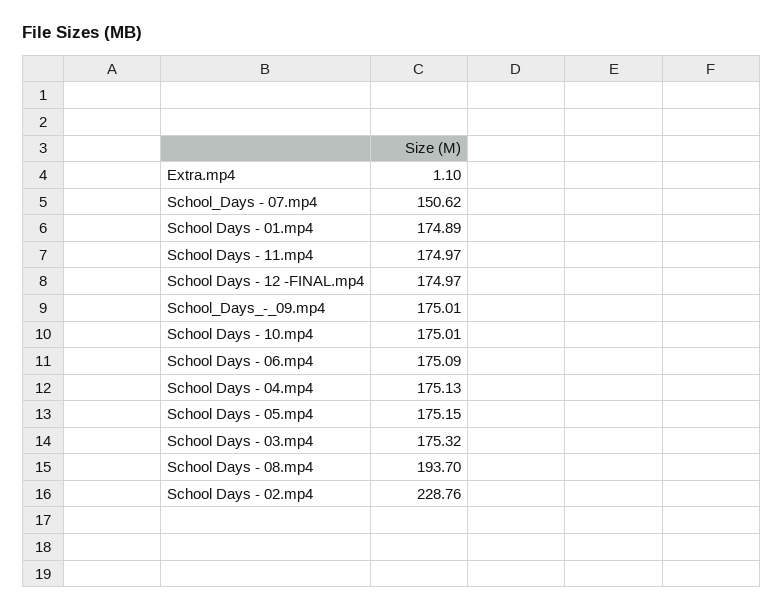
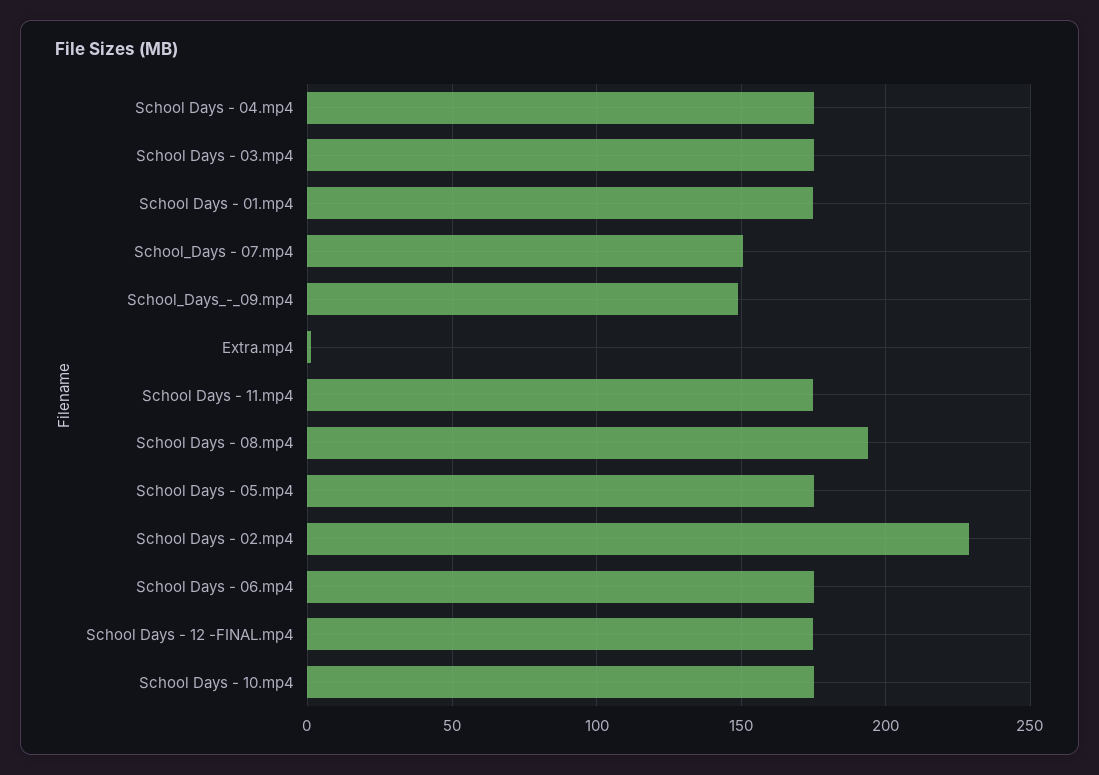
School_Days_-_09.mp4: 175.01 -> 150

